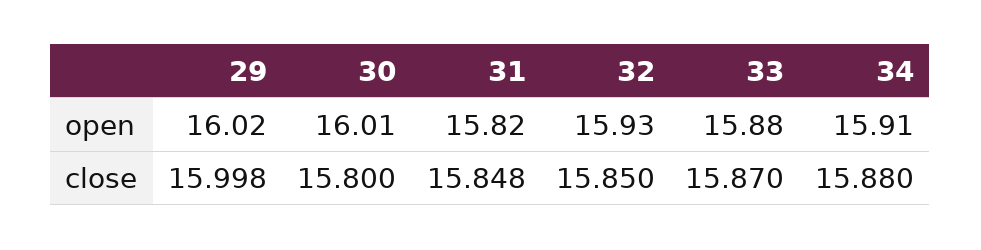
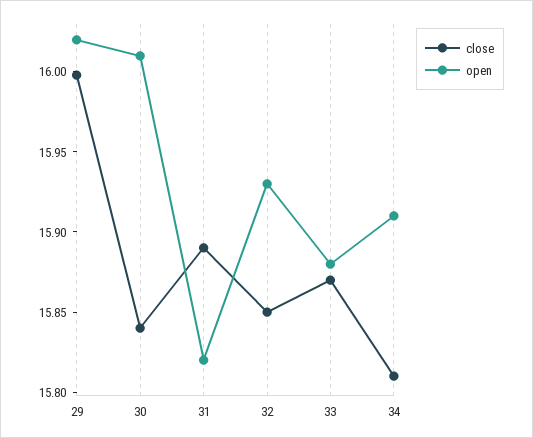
close, 30: 15.8 -> 15.84
close, 31: 15.848 -> 15.89
close, 34: 15.88 -> 15.81

